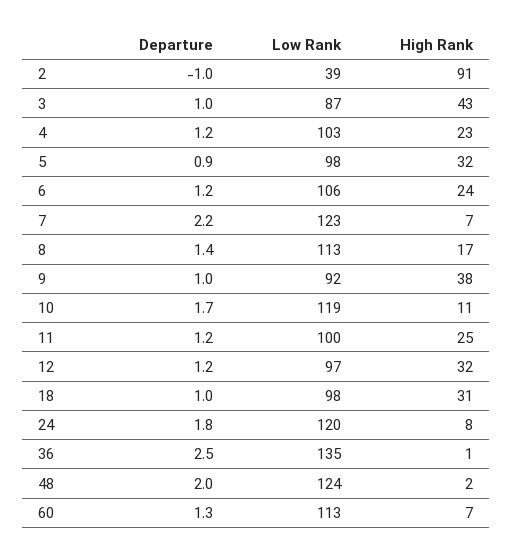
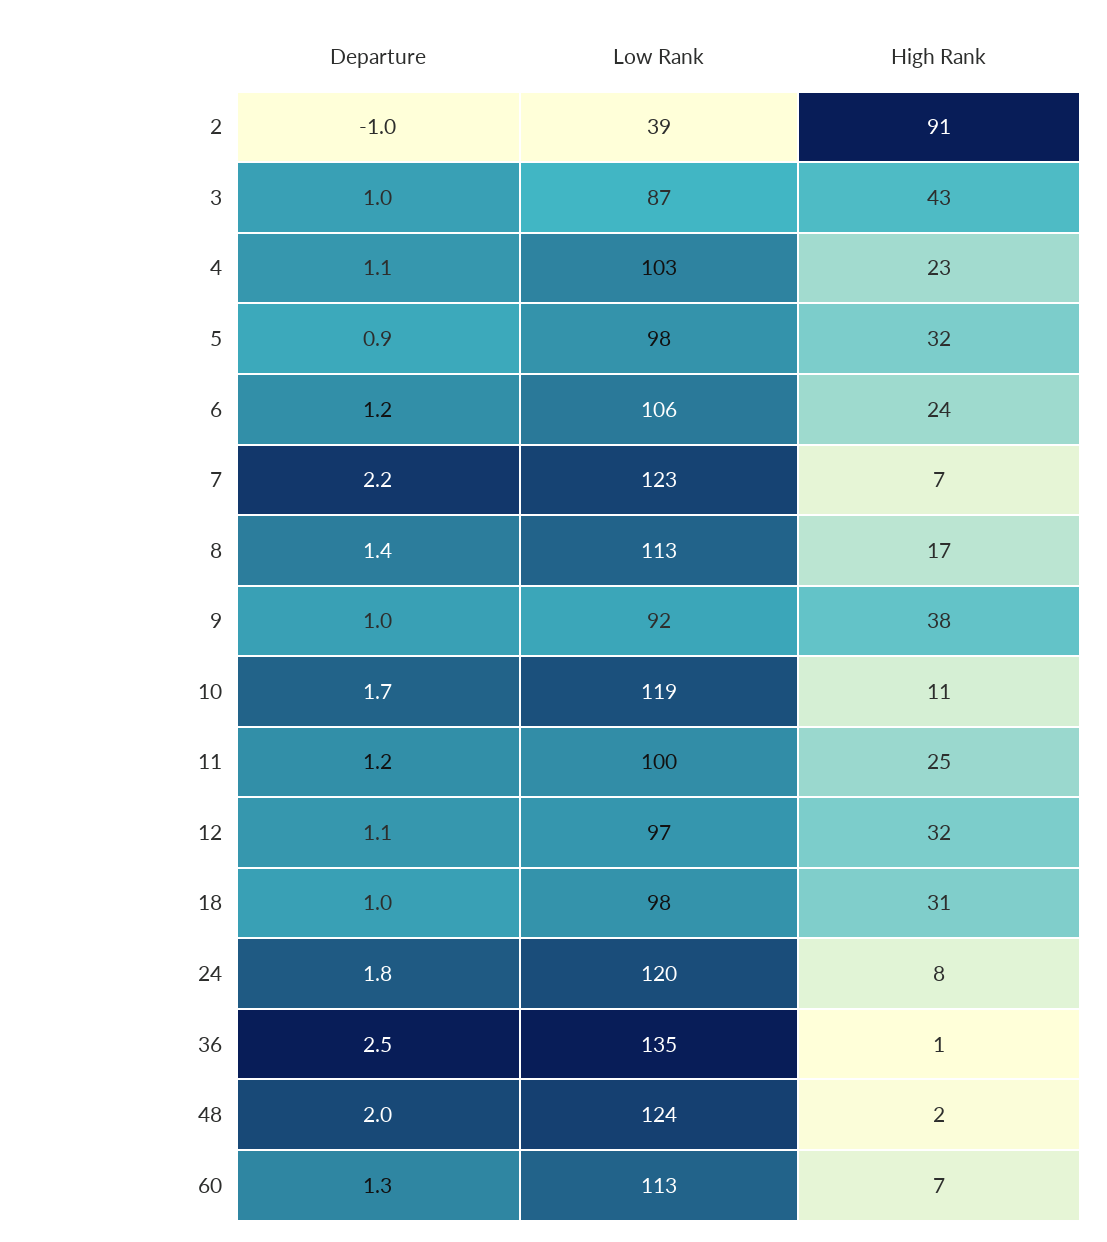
Departure, 4: 1.2 -> 1.1
Departure, 12: 1.2 -> 1.1

